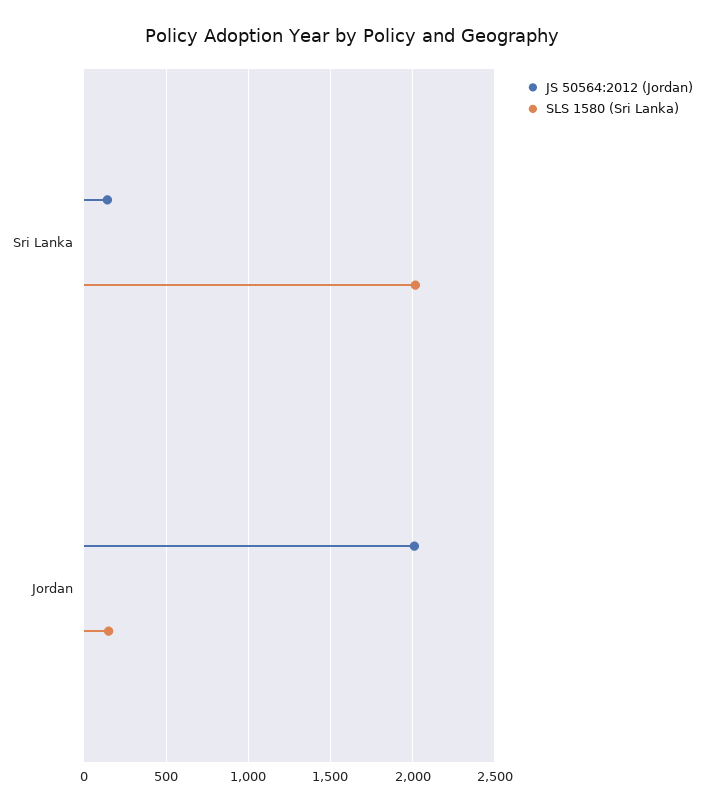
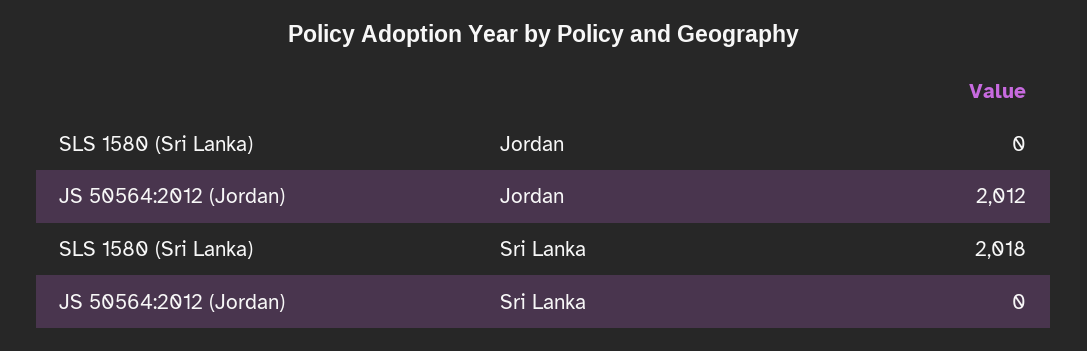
JS 50564:2012 (Jordan), Sri Lanka: 150 -> 0
SLS 1580 (Sri Lanka), Jordan: 150 -> 0

